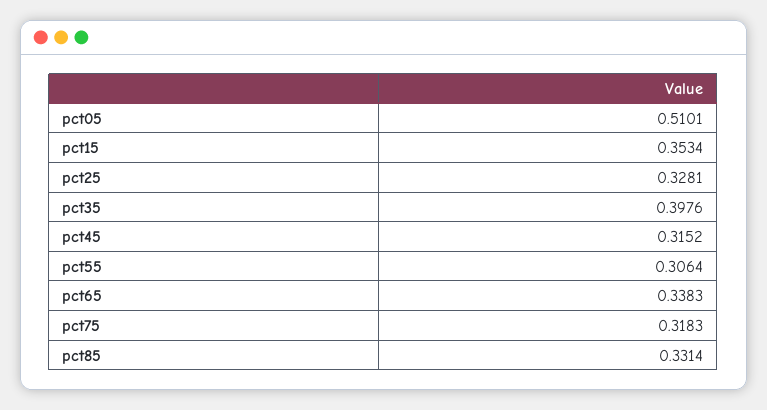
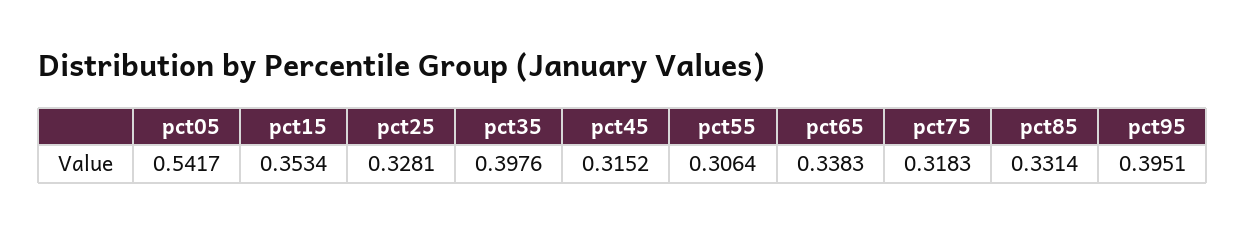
pct05: 0.5101 -> 0.5417
pct95: none -> 0.3951

